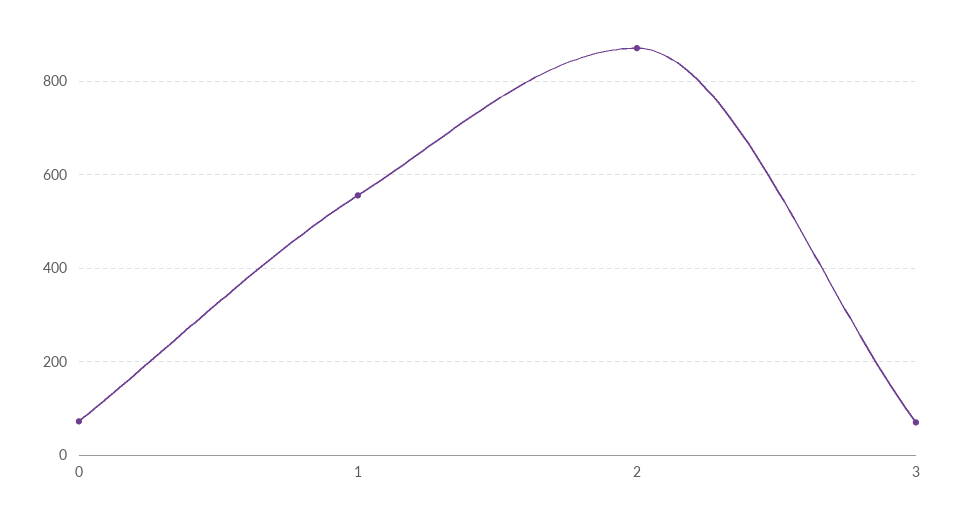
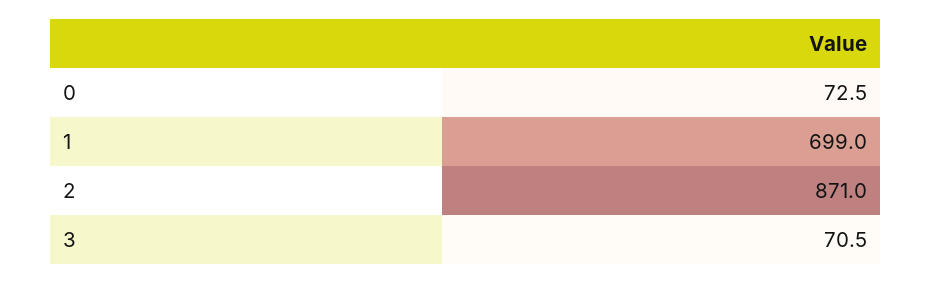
1: 560 -> 699

